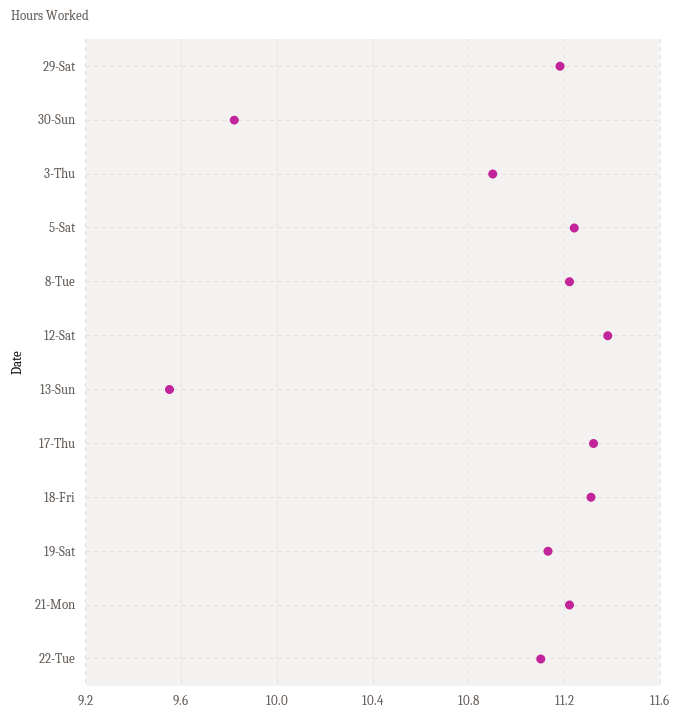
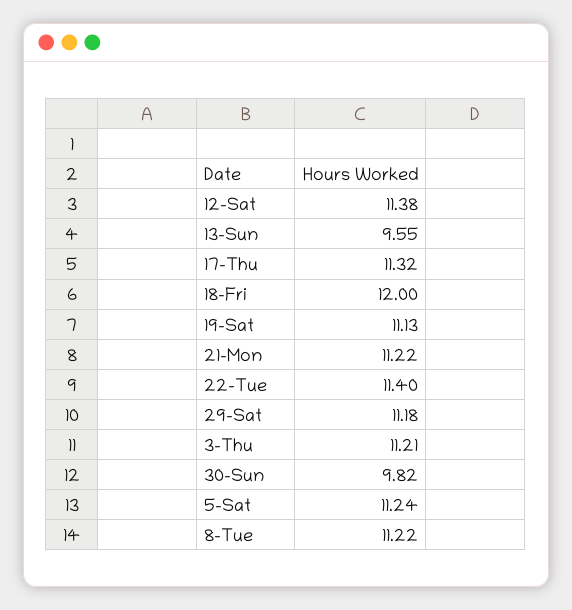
3-Thu: 10.9 -> 11.21
18-Fri: 11.3 -> 12
22-Tue: 11.1 -> 11.4

